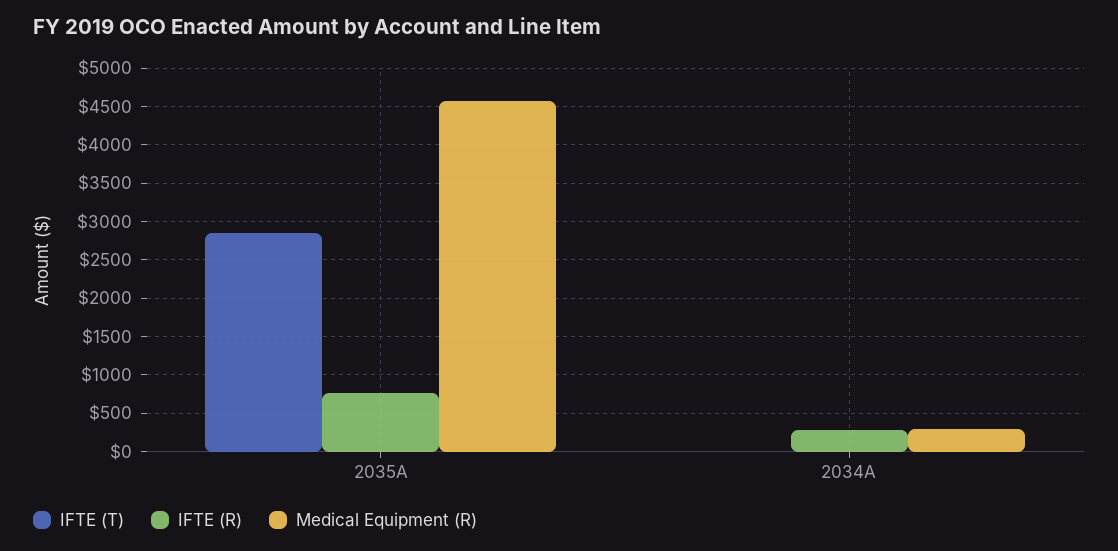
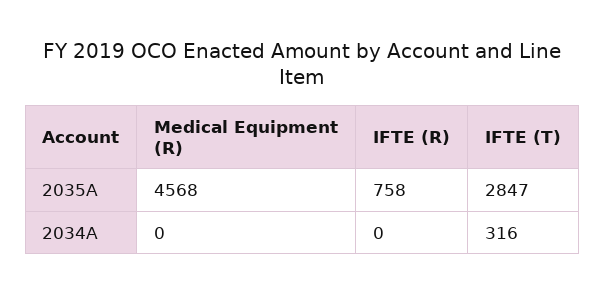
IFTE (T), 2034A: 0 -> 316
IFTE (R), 2034A: 300 -> 0
Medical Equipment (R), 2034A: 300 -> 0

